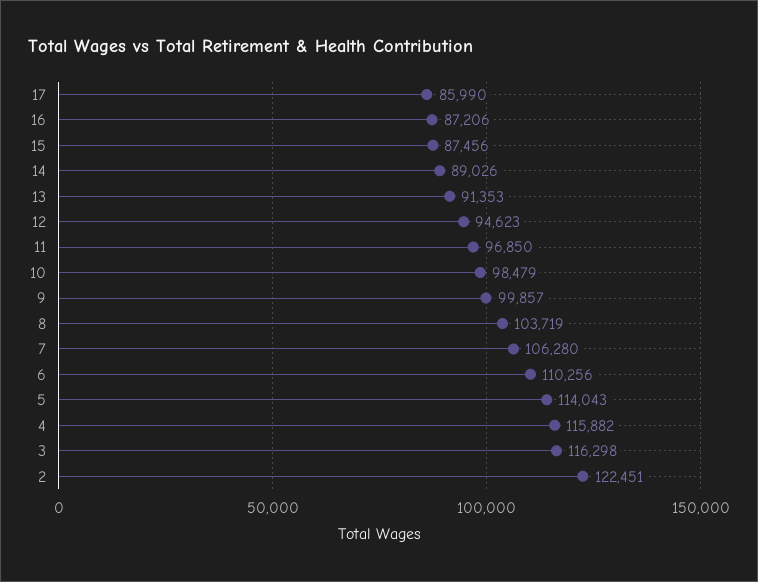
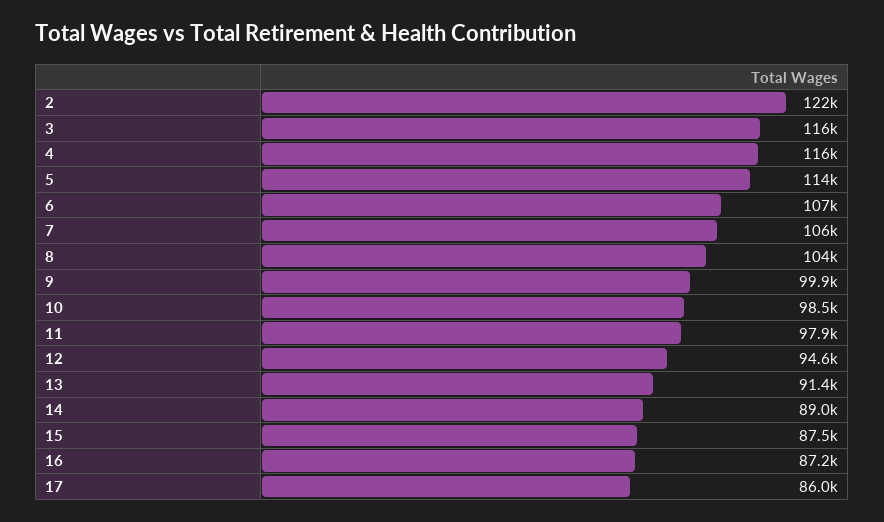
11: 96850 -> 97900
6: 110256 -> 107000

